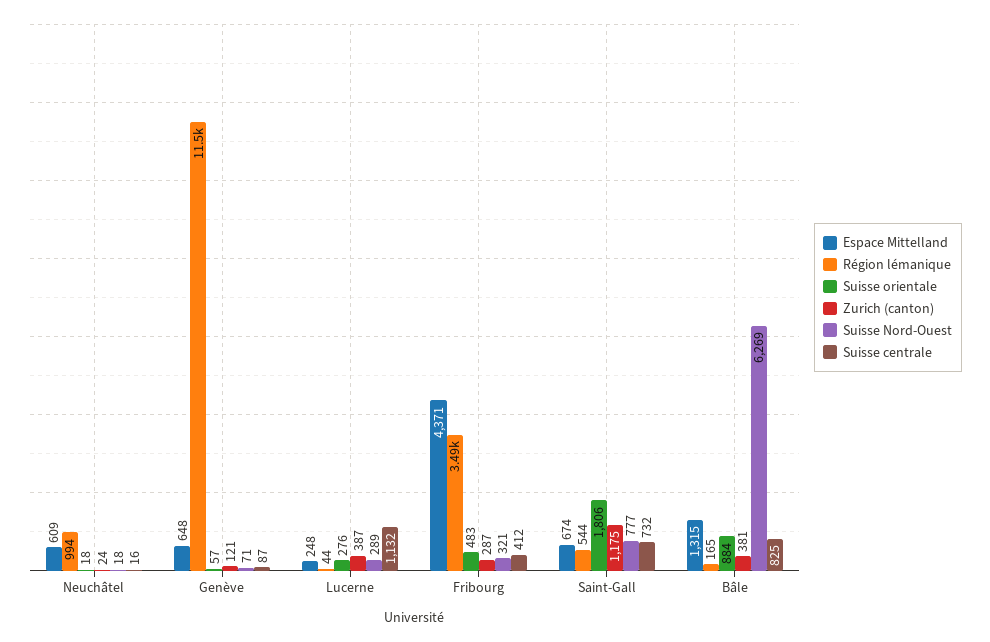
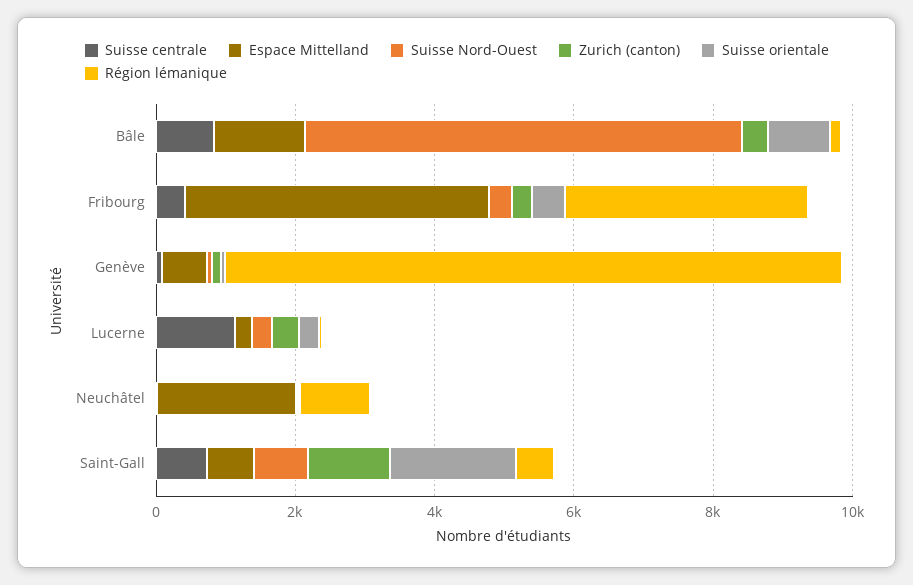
Espace Mittelland, Neuchâtel: 609 -> 2000
Région lémanique, Genève: 11500 -> 9000

